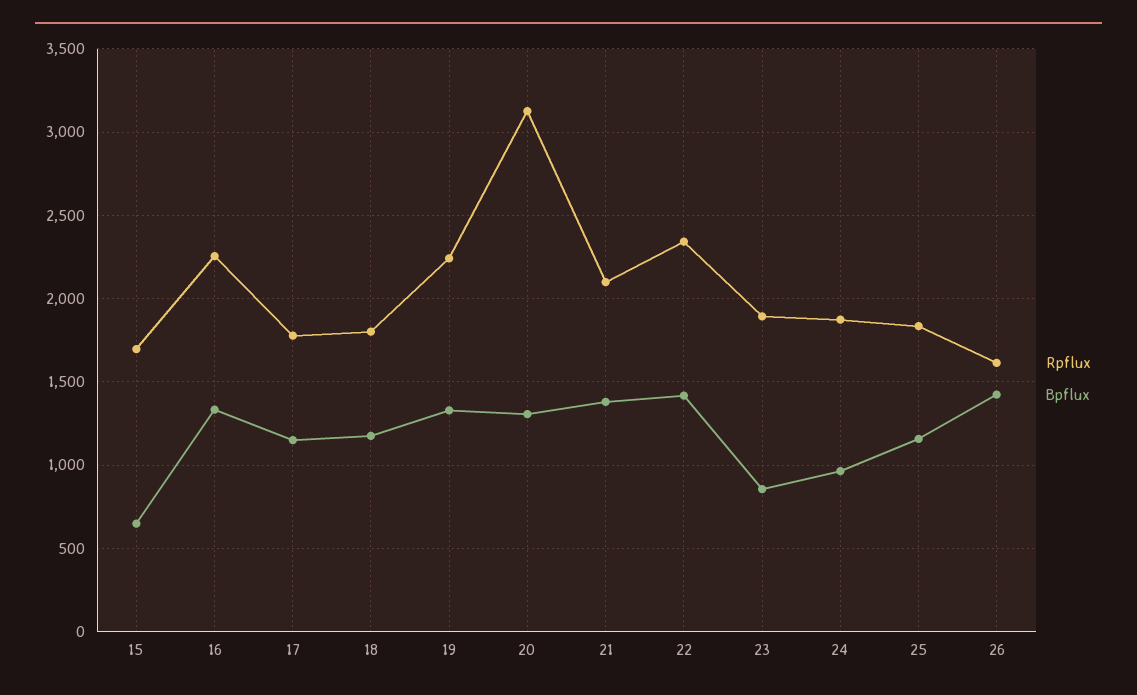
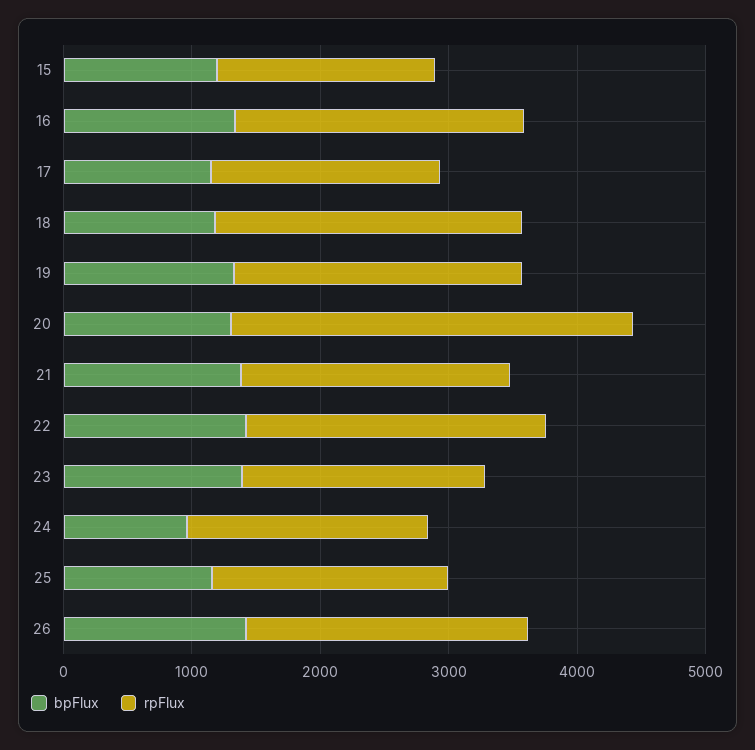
Bpflux, 15: 650 -> 1200
Rpflux, 18: 1800 -> 2400
Bpflux, 23: 850 -> 1400
Rpflux, 26: 1600 -> 2200

